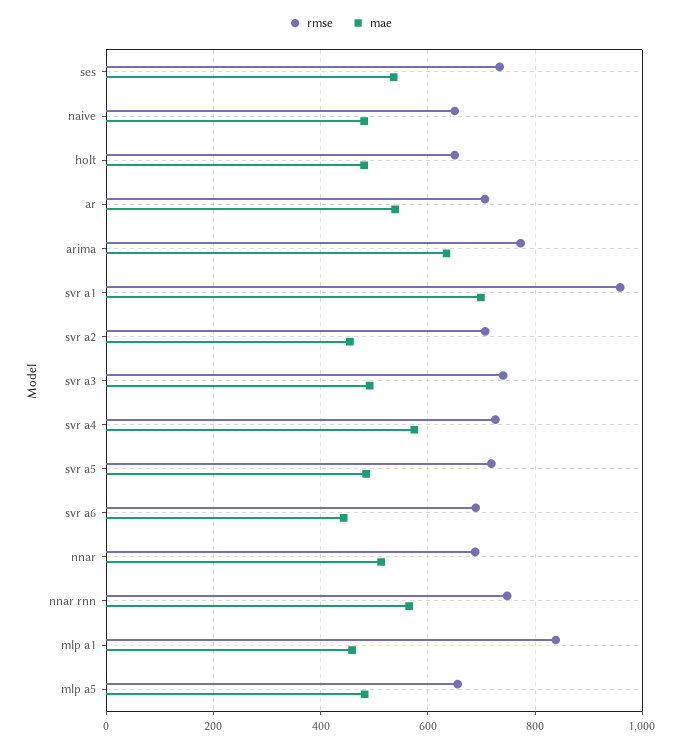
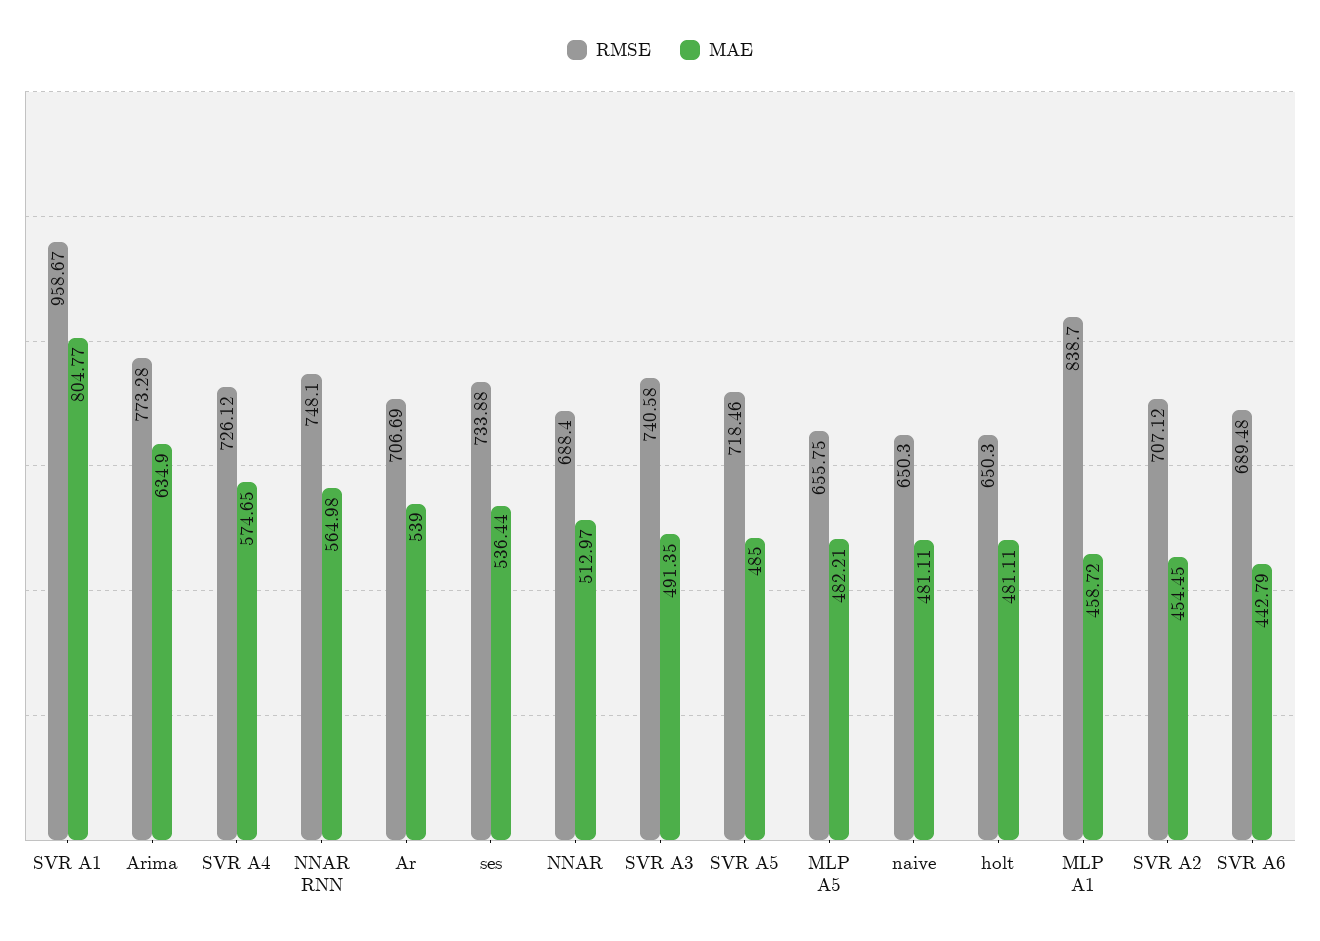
mae, svr a1: 700 -> 804.77

